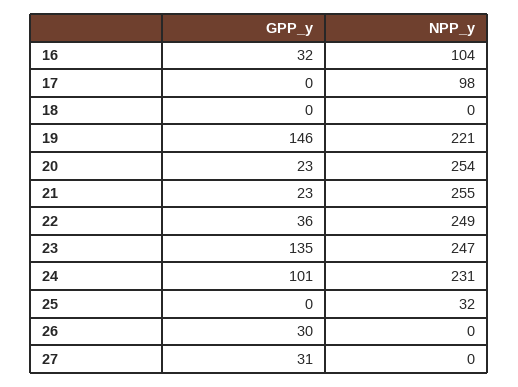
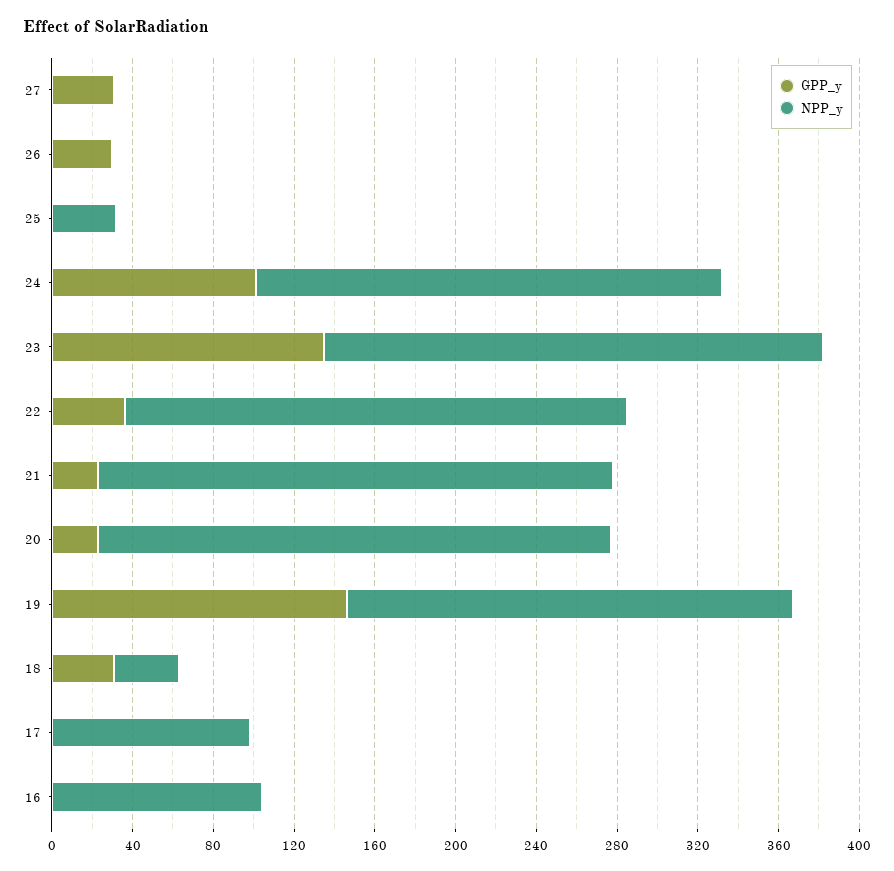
GPP_y, 16: 32 -> 0
GPP_y, 18: 0 -> 30
NPP_y, 18: 0 -> 30

